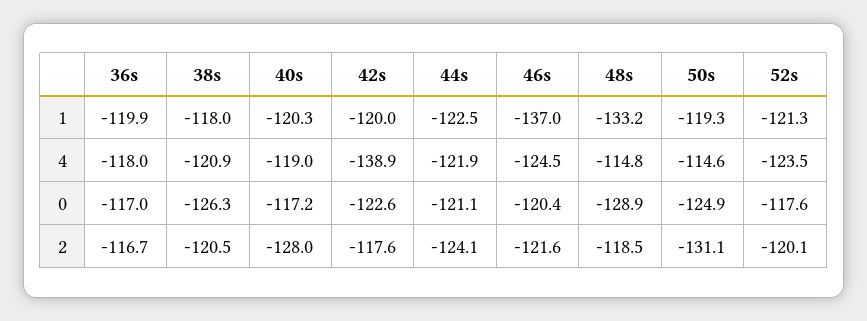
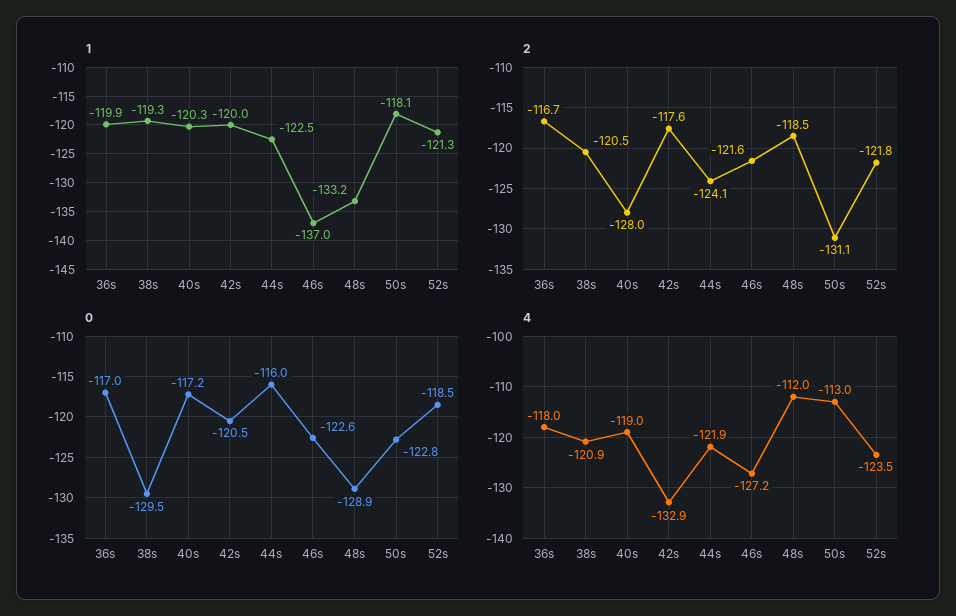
1, 38s: -118 -> -119.3
1, 50s: -119.3 -> -118.1
4, 42s: -138.9 -> -132.9
4, 46s: -124.5 -> -127.2
4, 48s: -114.8 -> -112
4, 50s: -114.6 -> -113
0, 38s: -126.3 -> -129.5
0, 42s: -122.6 -> -120.5
0, 44s: -121.1 -> -116
0, 46s: -120.4 -> -122.6
0, 50s: -124.9 -> -122.8
0, 52s: -117.6 -> -118.5
2, 52s: -120.1 -> -121.8

